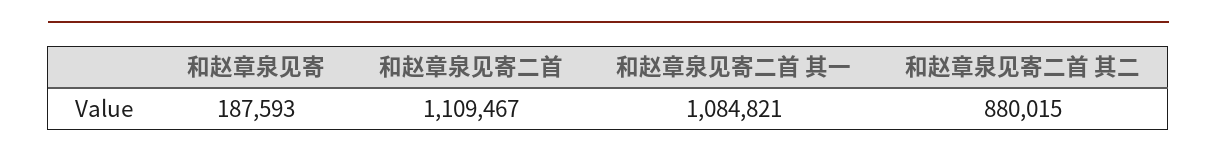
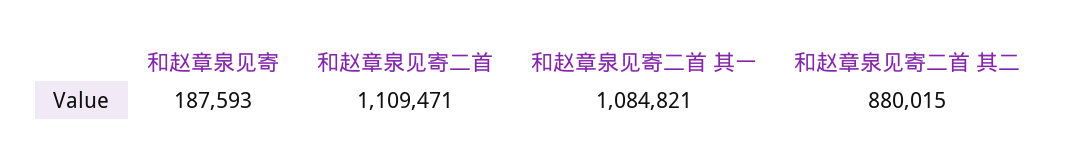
和赵章泉见寄二首: 1109467 -> 1109471

